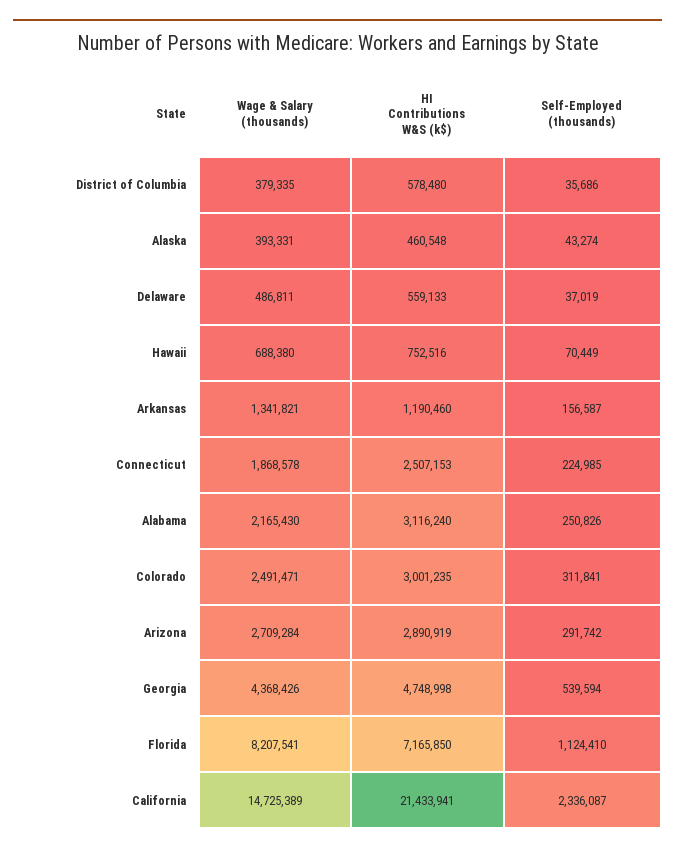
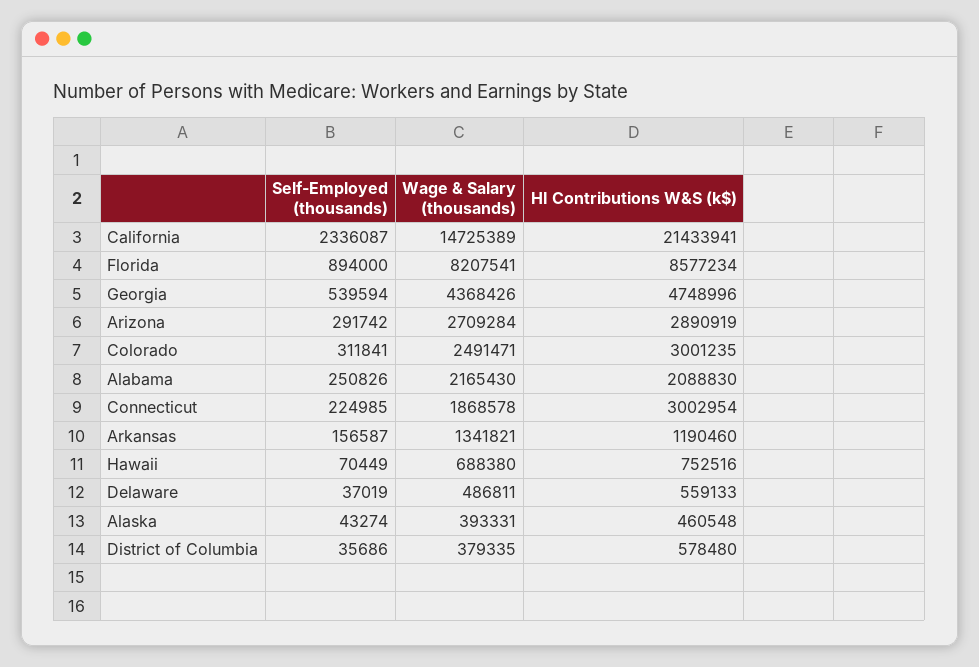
HI Contributions W&S (k$), Connecticut: 2507153 -> 3002954
HI Contributions W&S (k$), Alabama: 3116240 -> 2088830
HI Contributions W&S (k$), Georgia: 4748998 -> 4748996
HI Contributions W&S (k$), Florida: 7165850 -> 8577234
Self-Employed (thousands), Florida: 1124410 -> 894000

